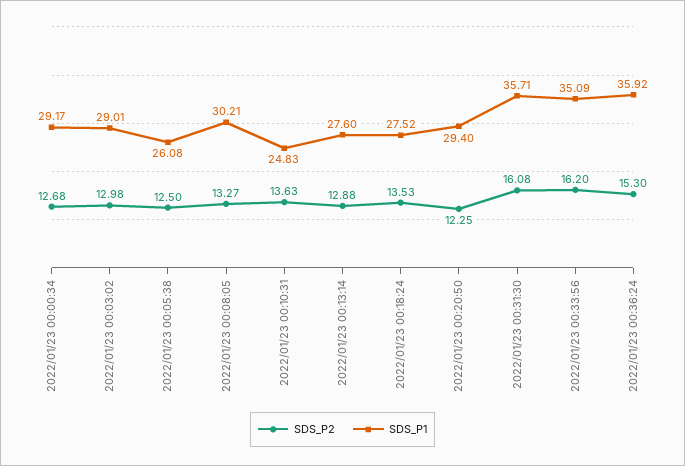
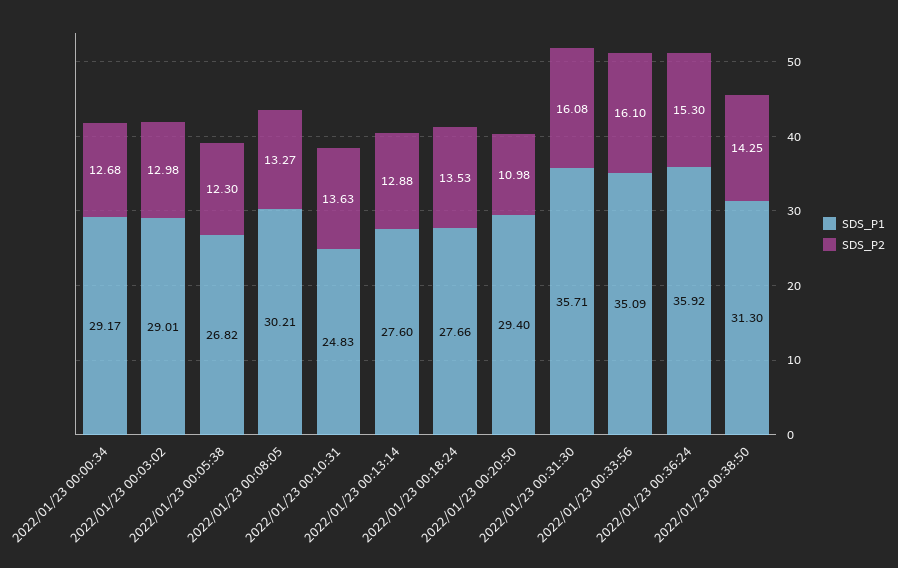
SDS_P2, 2022/01/23 00:05:38: 12.5 -> 12.3
SDS_P1, 2022/01/23 00:05:38: 26.08 -> 26.82
SDS_P1, 2022/01/23 00:18:24: 27.52 -> 27.66
SDS_P2, 2022/01/23 00:20:50: 12.25 -> 10.98
SDS_P2, 2022/01/23 00:33:56: 16.2 -> 16.1
SDS_P1, 2022/01/23 00:38:50: none -> 31.3
SDS_P2, 2022/01/23 00:38:50: none -> 14.25

